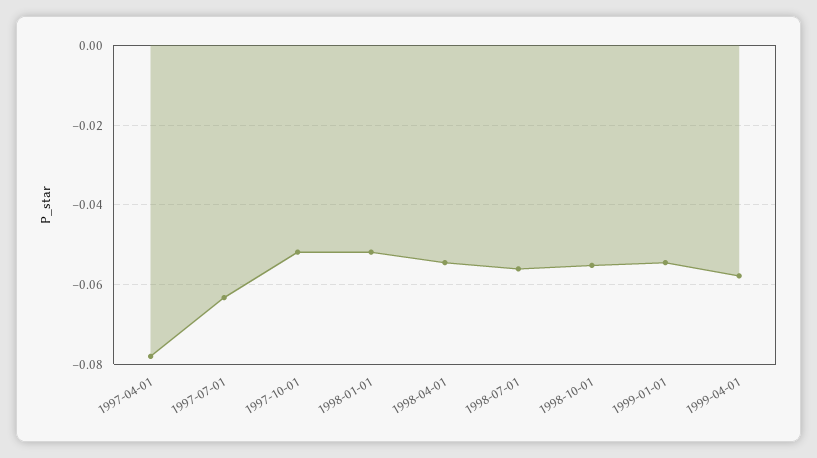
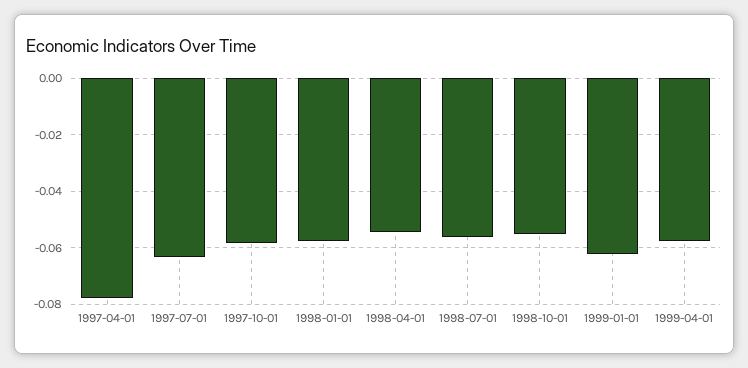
1997-10-01: -0.052 -> -0.0575
1998-01-01: -0.052 -> -0.0575
1999-01-01: -0.054 -> -0.0625

